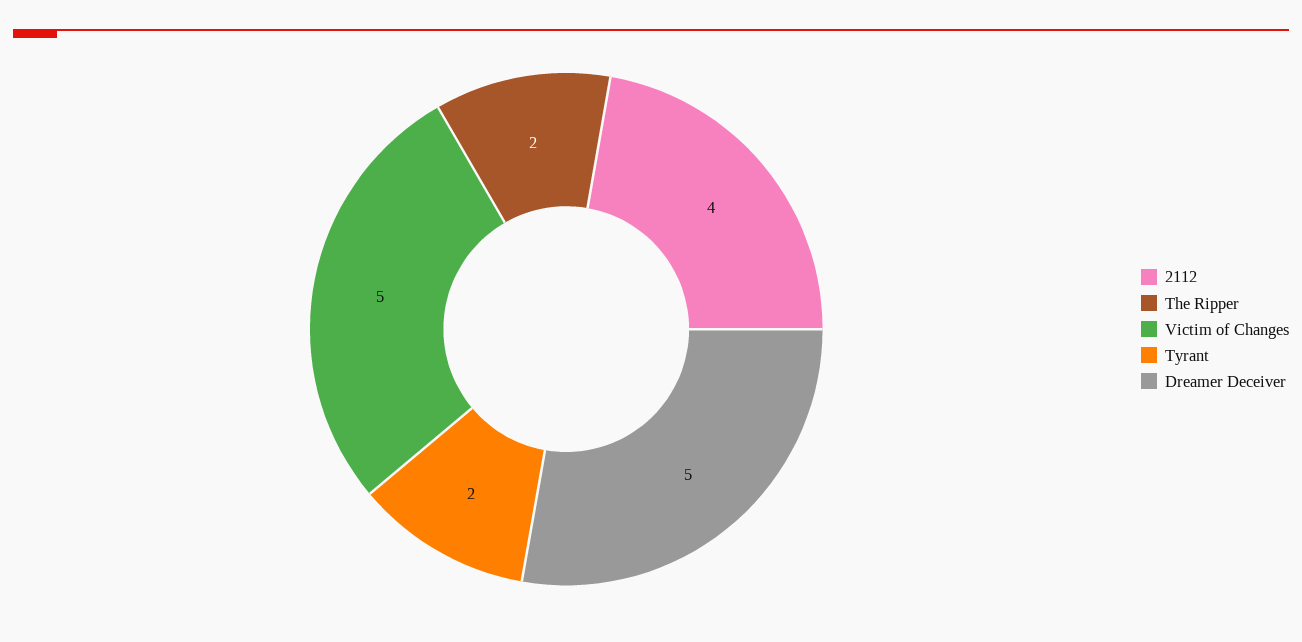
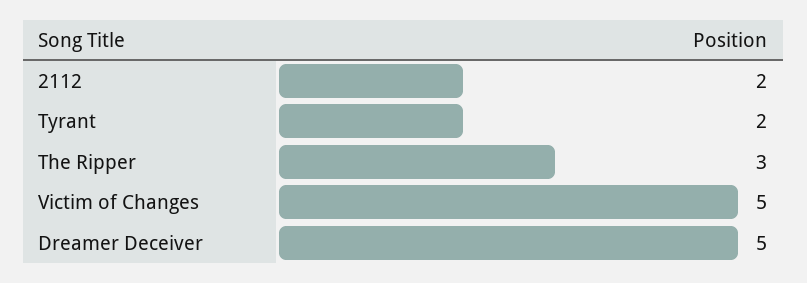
2112: 4 -> 2
The Ripper: 2 -> 3

